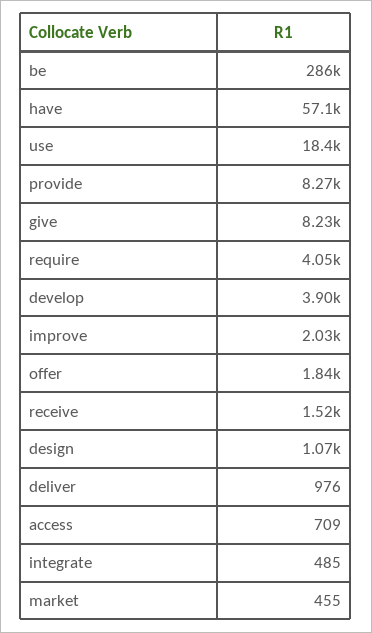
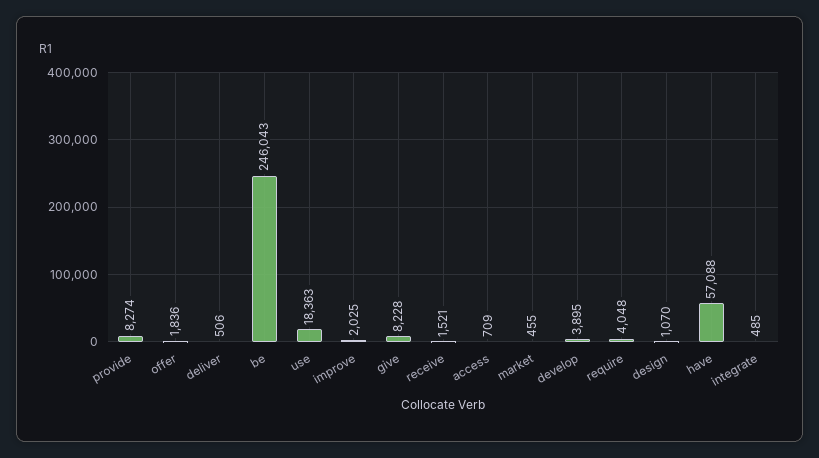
be: 286000 -> 246043
deliver: 976 -> 506

